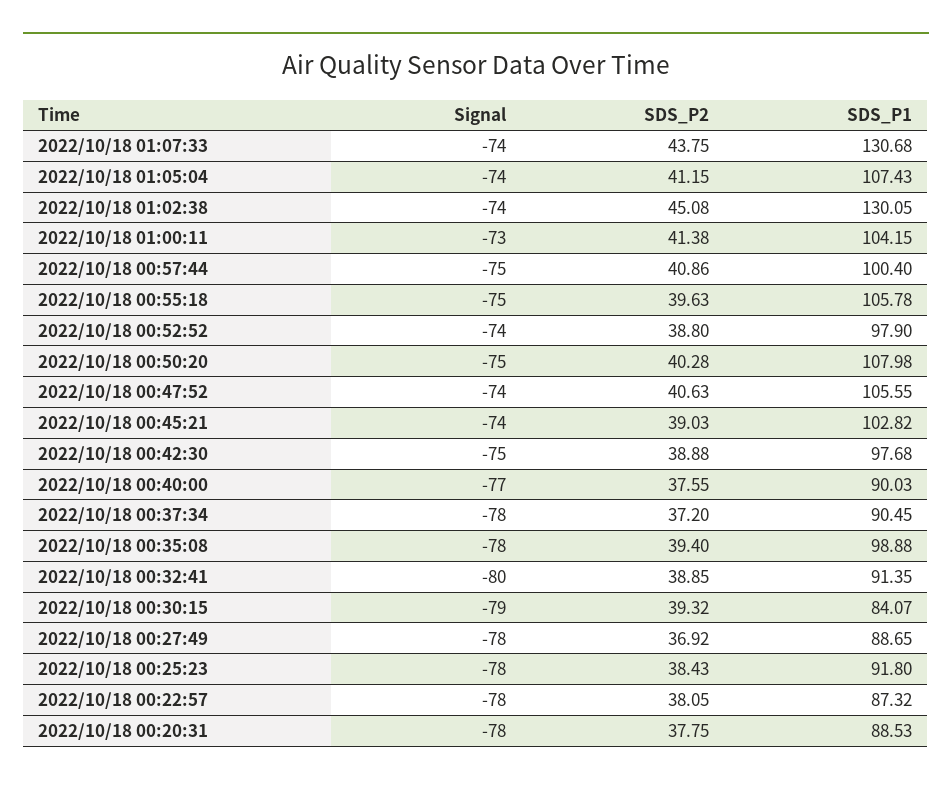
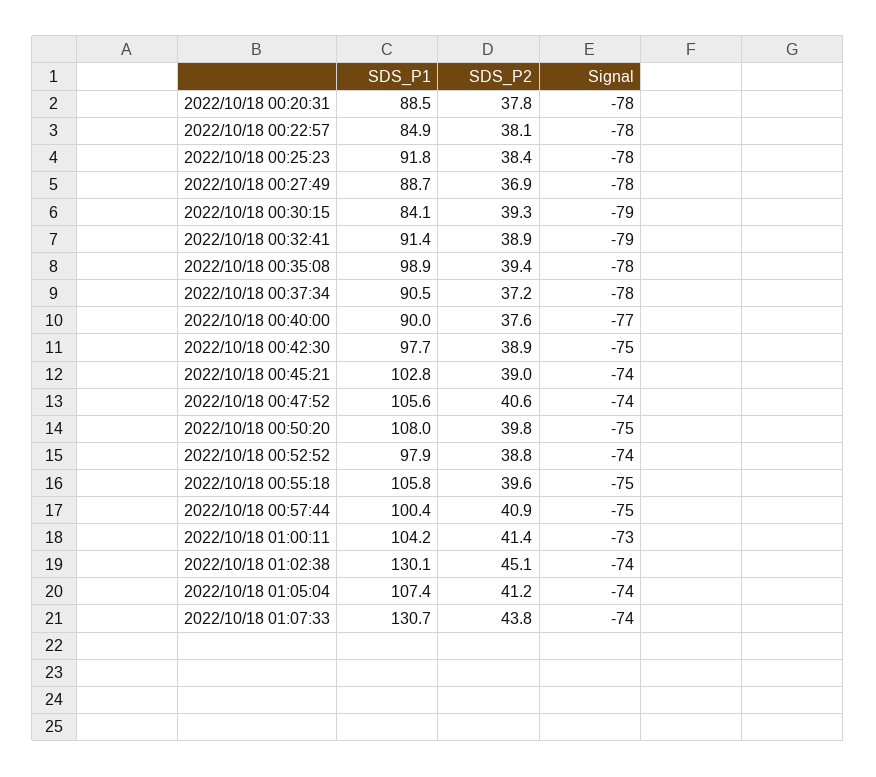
SDS_P2, 2022/10/18 00:50:20: 40.28 -> 39.8
Signal, 2022/10/18 00:32:41: -80 -> -79
SDS_P1, 2022/10/18 00:22:57: 87.32 -> 84.9

